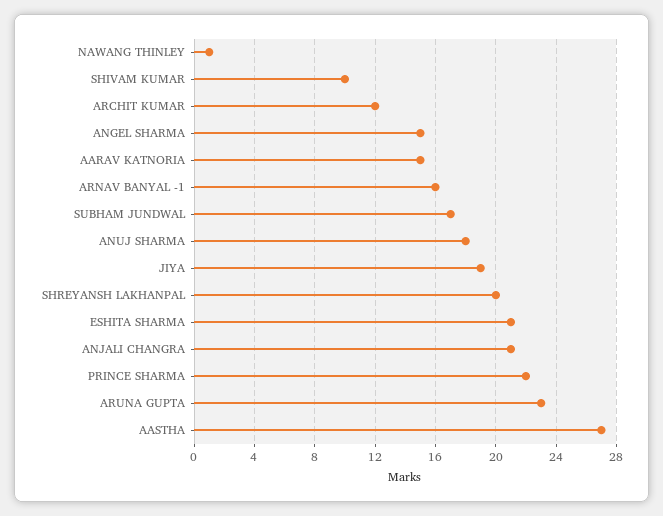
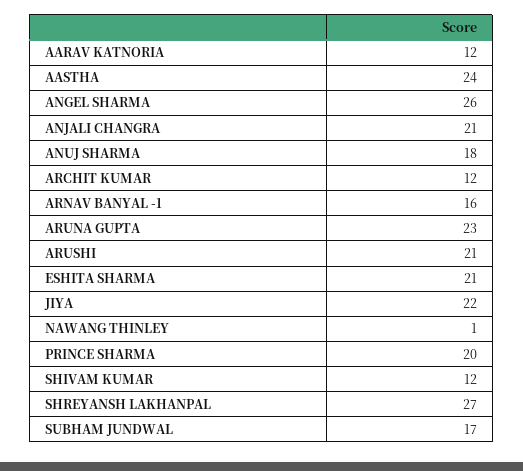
SHIVAM KUMAR: 10 -> 12
ANGEL SHARMA: 15 -> 26
AARAV KATNORIA: 15 -> 12
JIYA: 19 -> 22
SHREYANSH LAKHANPAL: 20 -> 27
PRINCE SHARMA: 22 -> 20
AASTHA: 27 -> 24
ARUSHI: none -> 21

